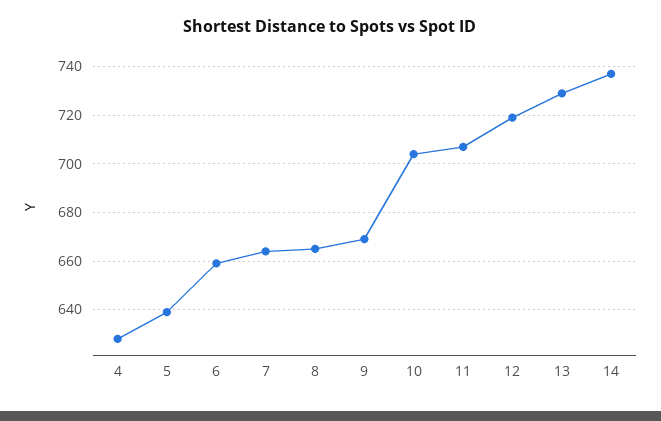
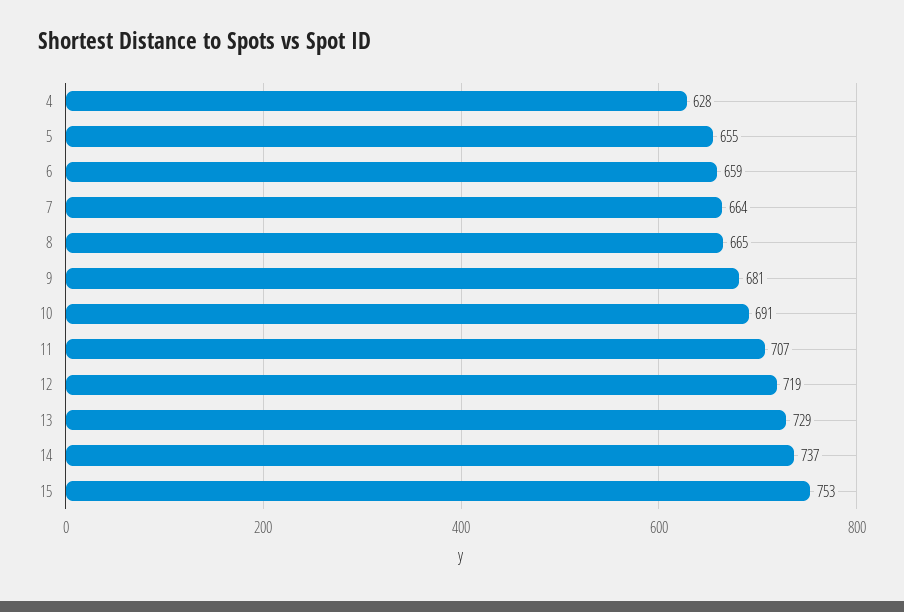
5: 640 -> 655
9: 670 -> 681
10: 705 -> 691
15: none -> 753

